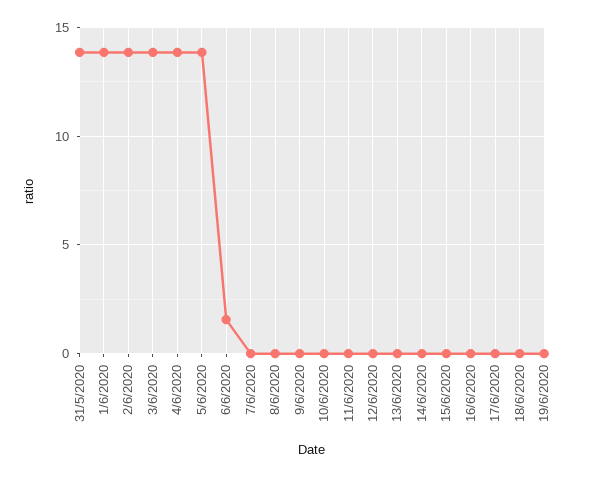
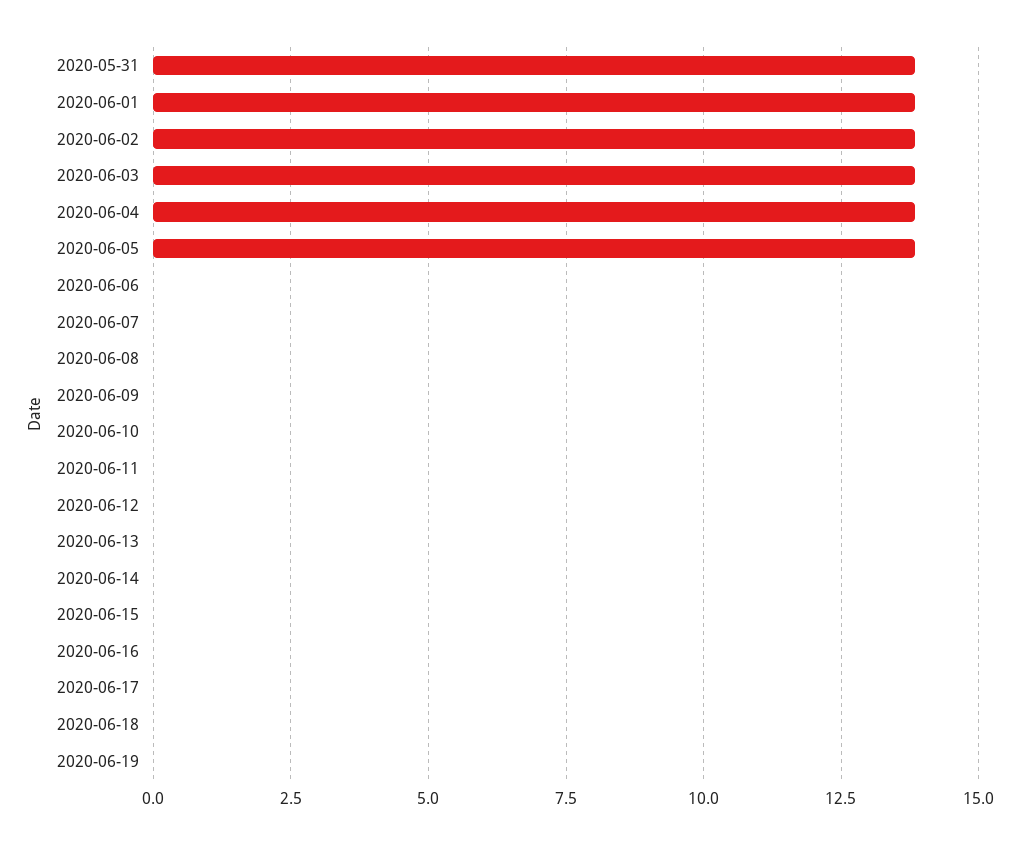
6/6/2020: 1.5 -> 0

